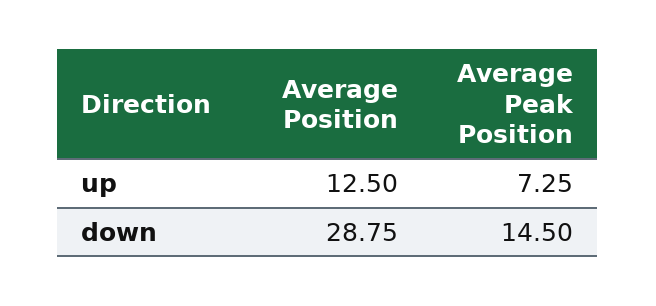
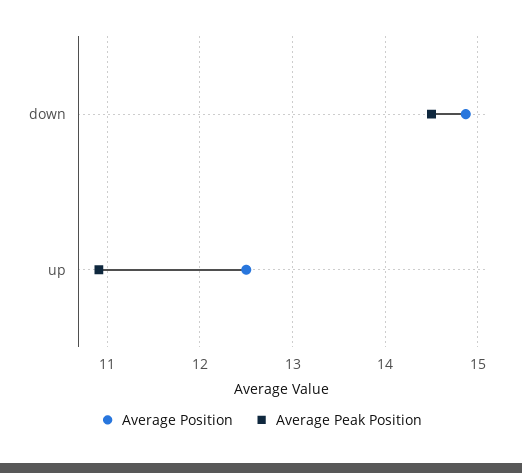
Average Peak Position, up: 7.25 -> 10.9
Average Position, down: 28.75 -> 14.9

